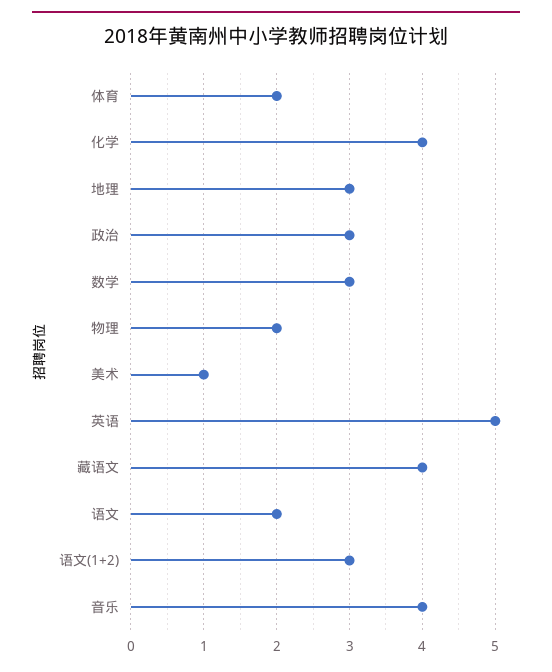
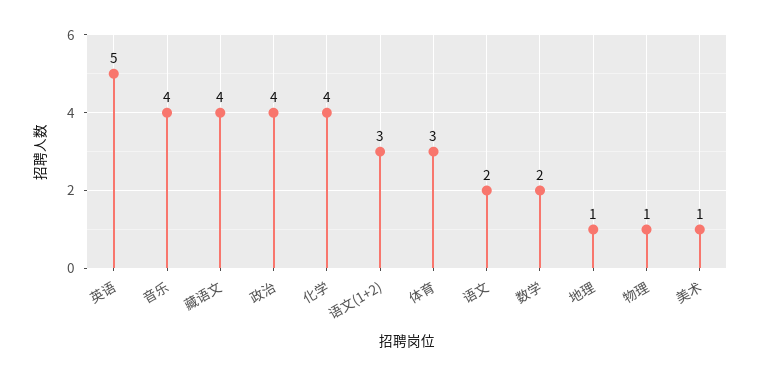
体育: 2 -> 3
地理: 3 -> 1
政治: 3 -> 4
数学: 3 -> 2
物理: 2 -> 1

